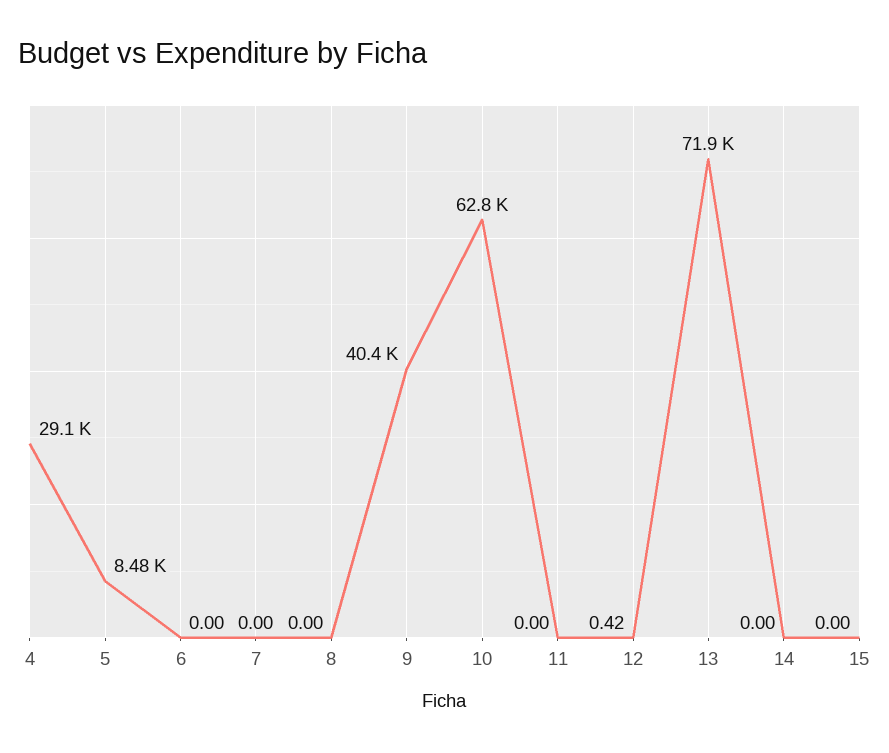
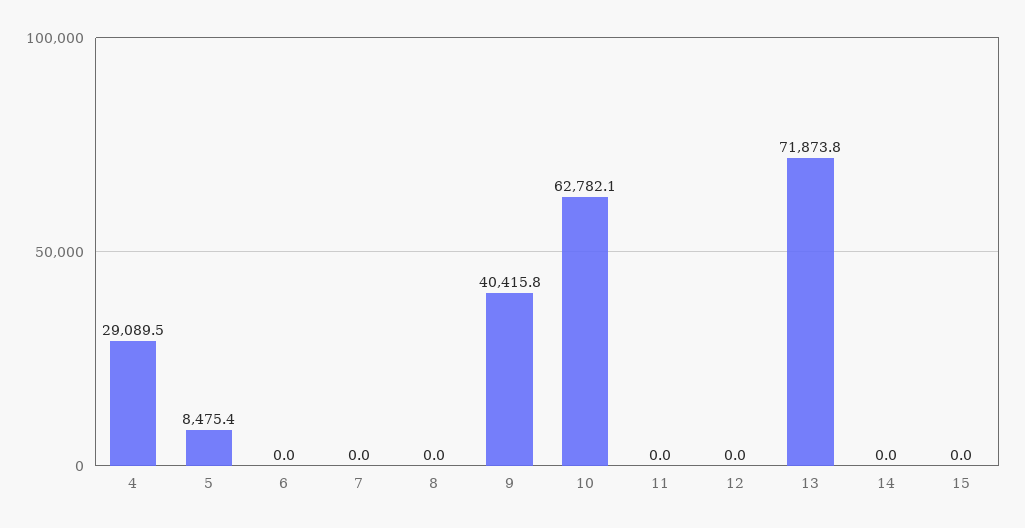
12: 0.42 -> 0

